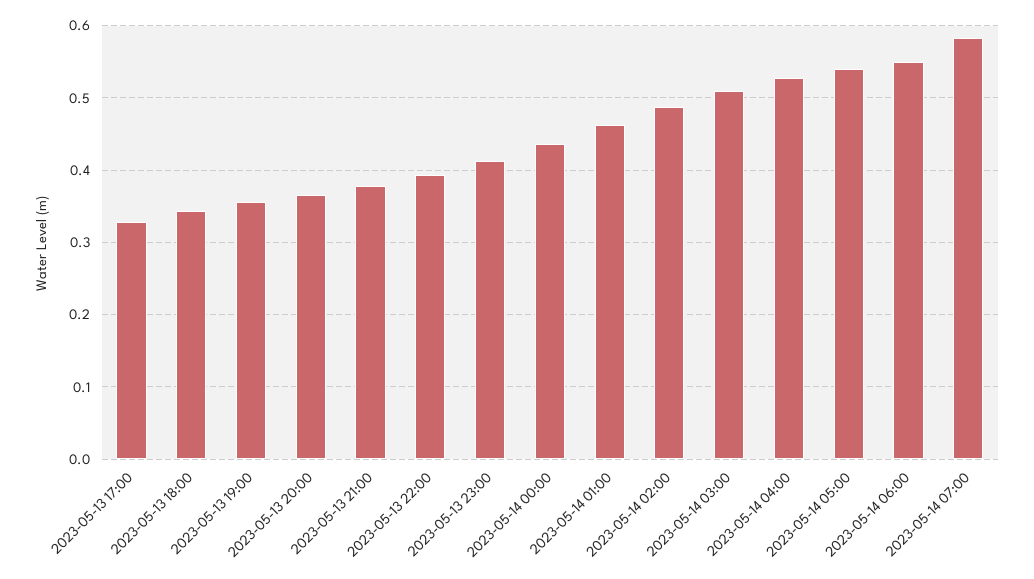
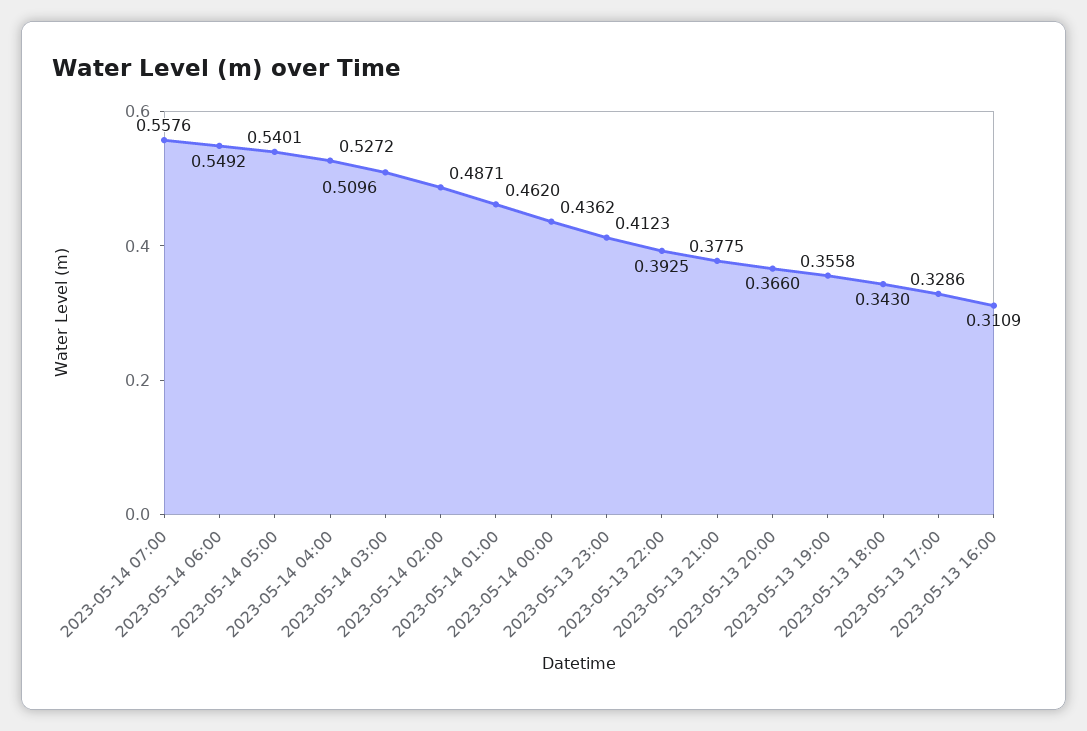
2023-05-14 07:00: 0.58 -> 0.5576
2023-05-13 16:00: none -> 0.3109

